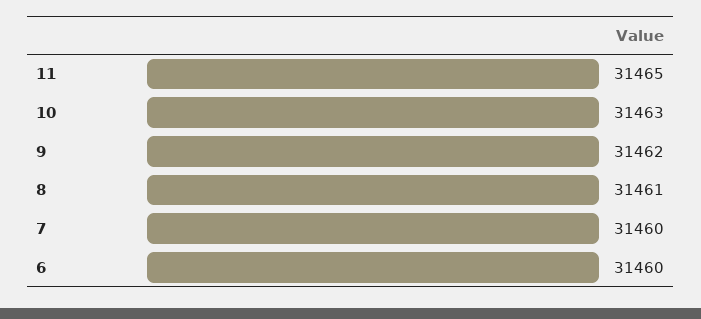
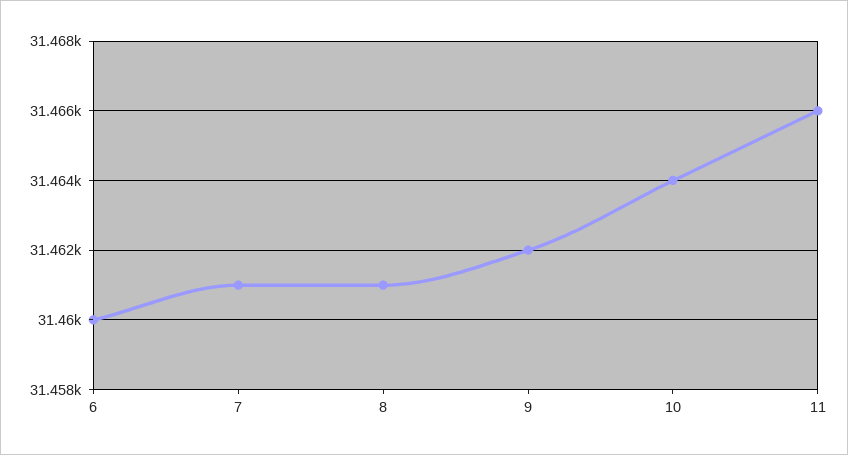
11: 31465 -> 31466
10: 31463 -> 31464
7: 31460 -> 31461

